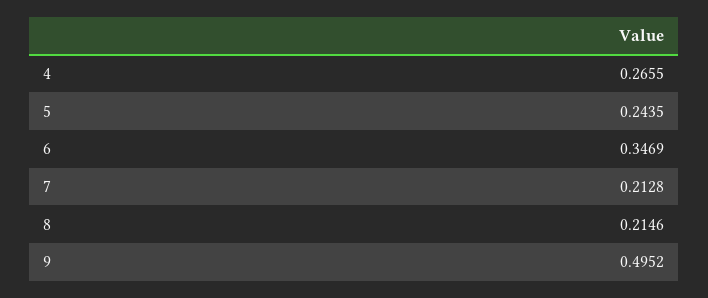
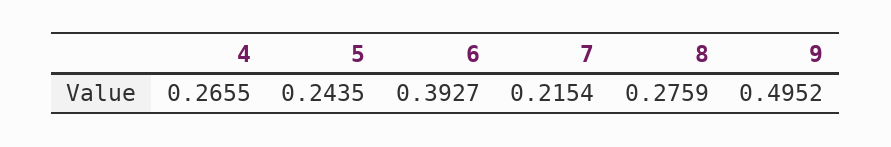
6: 0.3469 -> 0.3927
7: 0.2128 -> 0.2154
8: 0.2146 -> 0.2759

